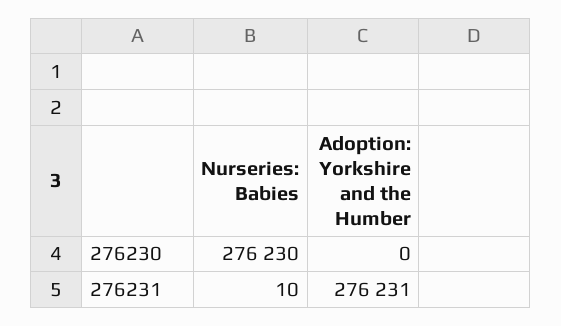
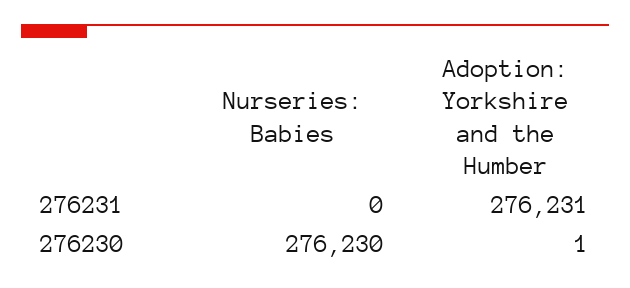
Adoption: Yorkshire and the Humber, 276230: 0 -> 1
Nurseries: Babies, 276231: 10 -> 0

